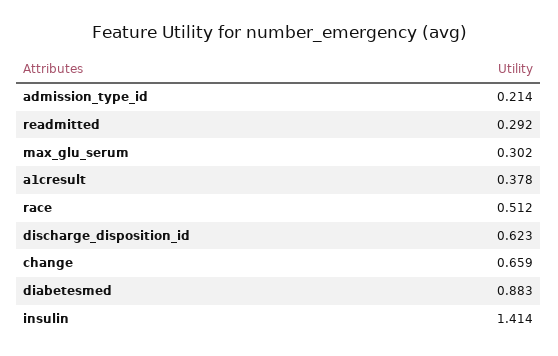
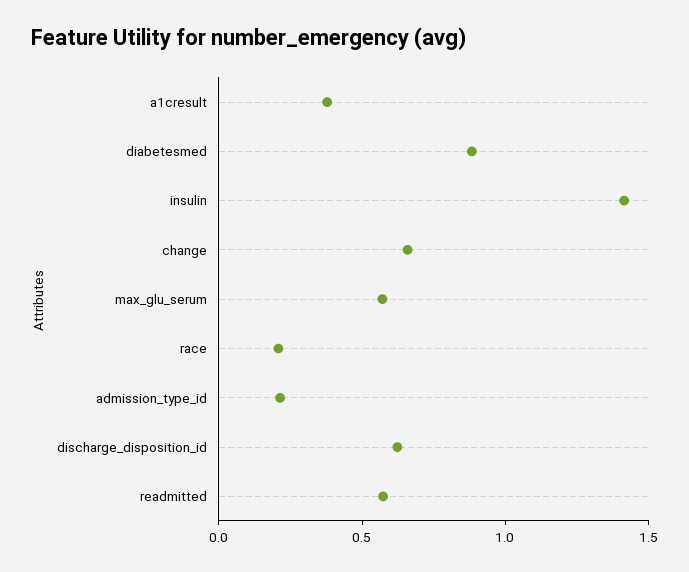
readmitted: 0.292 -> 0.6
max_glu_serum: 0.302 -> 0.6
race: 0.512 -> 0.2

